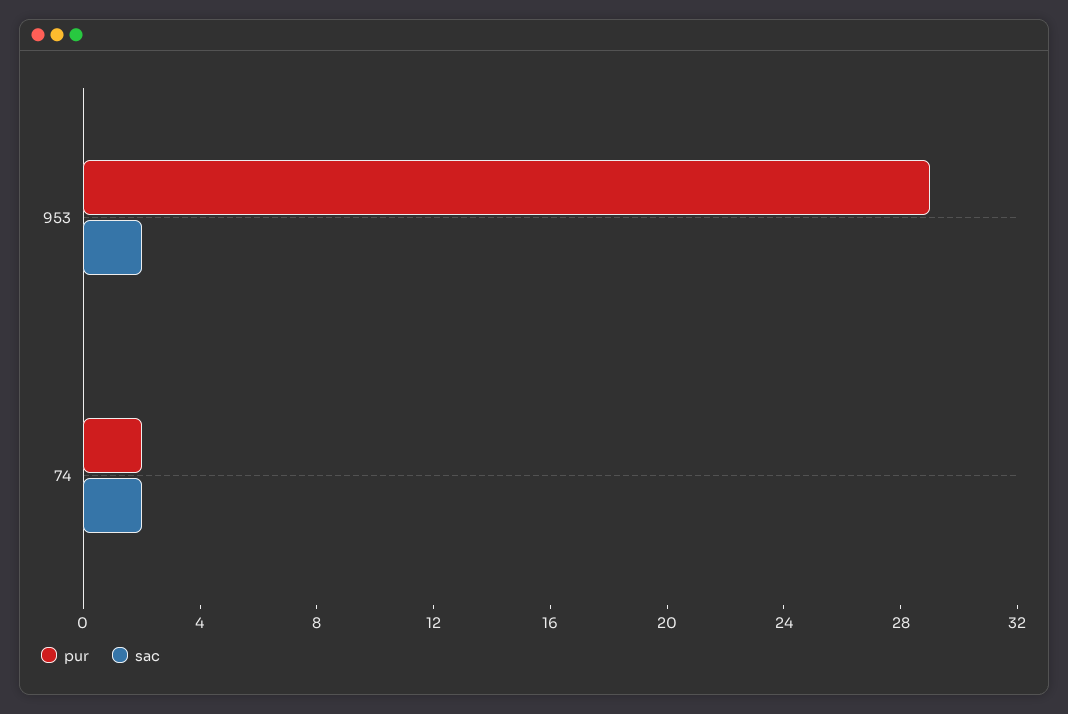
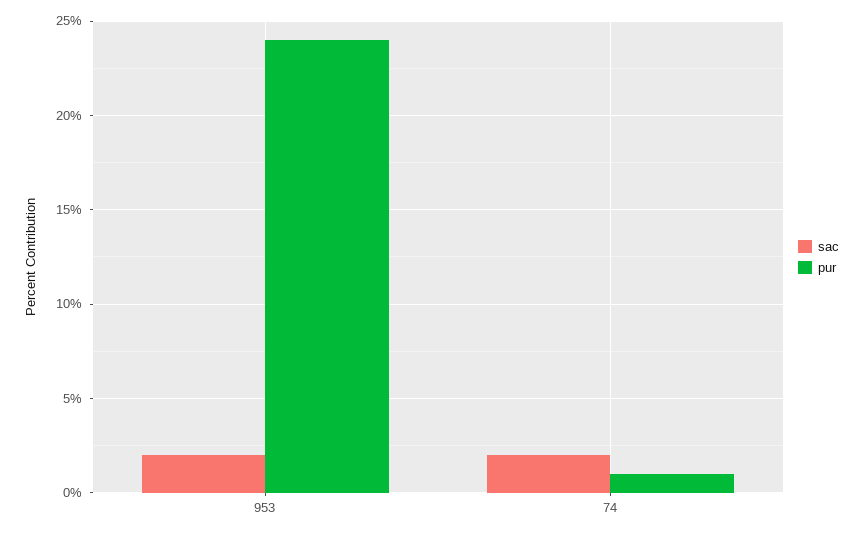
pur, 953: 29 -> 24
pur, 74: 2 -> 1

